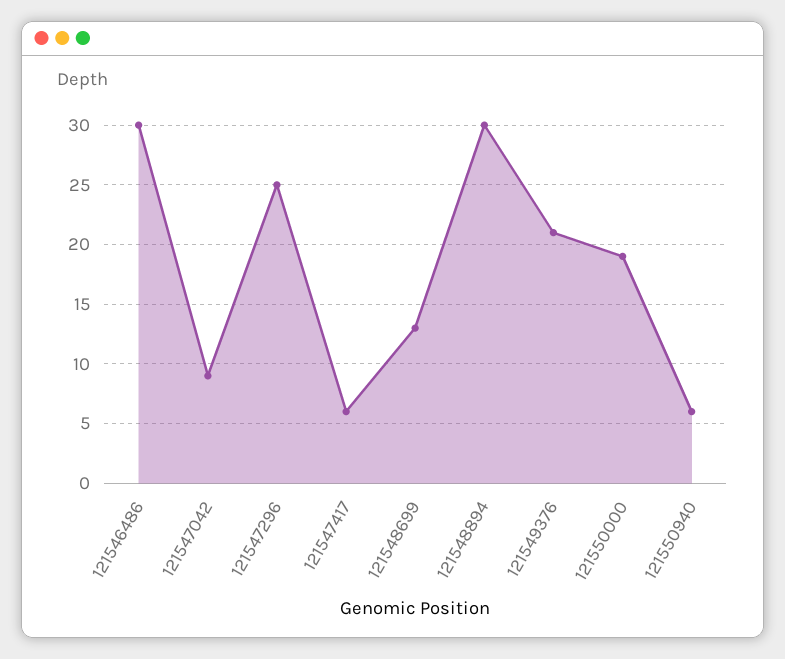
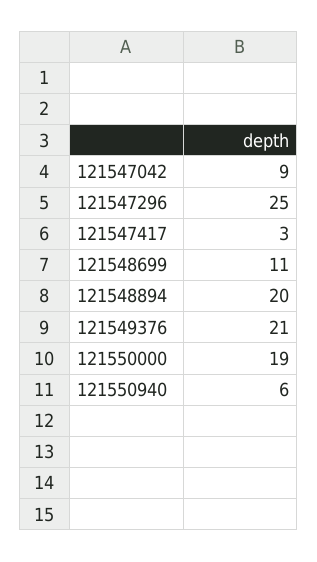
121546486: 30 -> none
121547417: 6 -> 3
121548699: 13 -> 11
121548894: 30 -> 20

